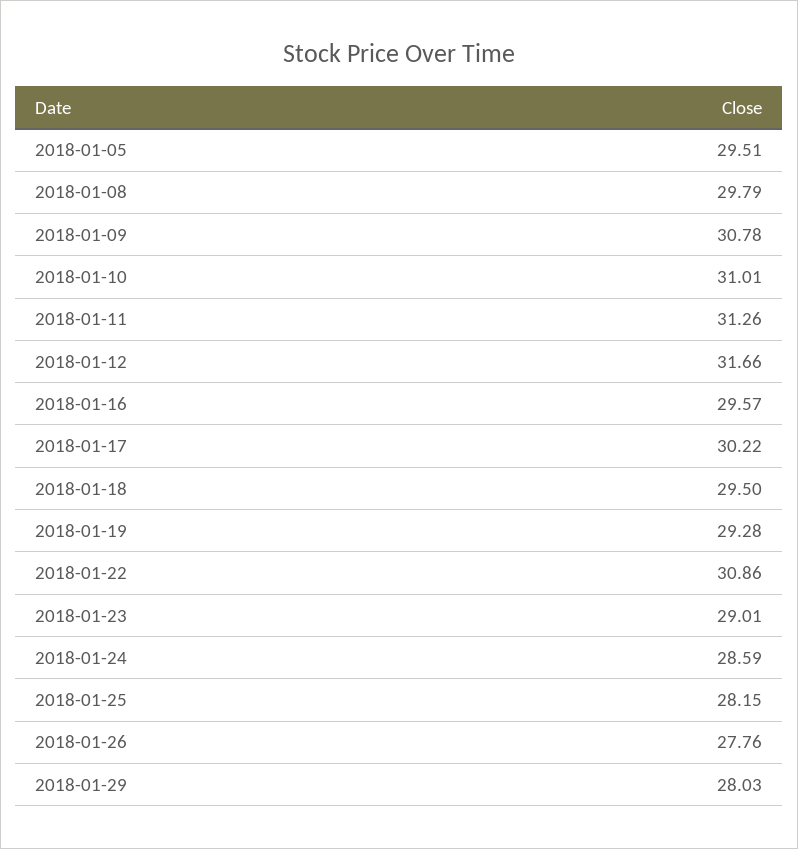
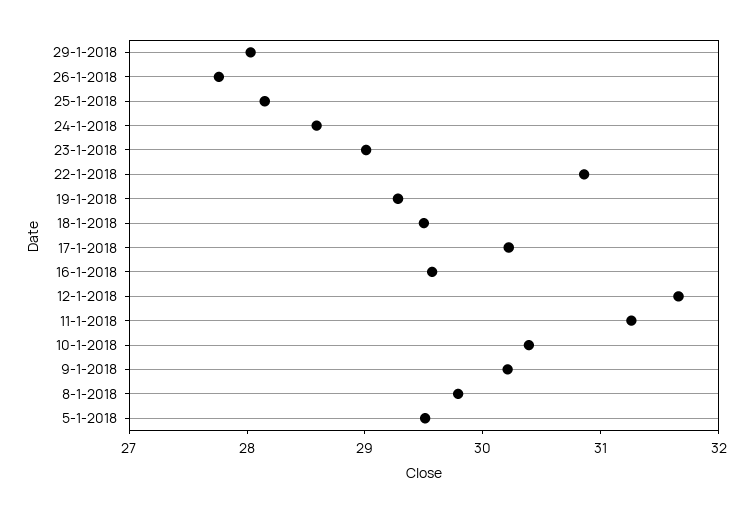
2018-01-09: 30.78 -> 30.2
2018-01-10: 31.01 -> 30.4

